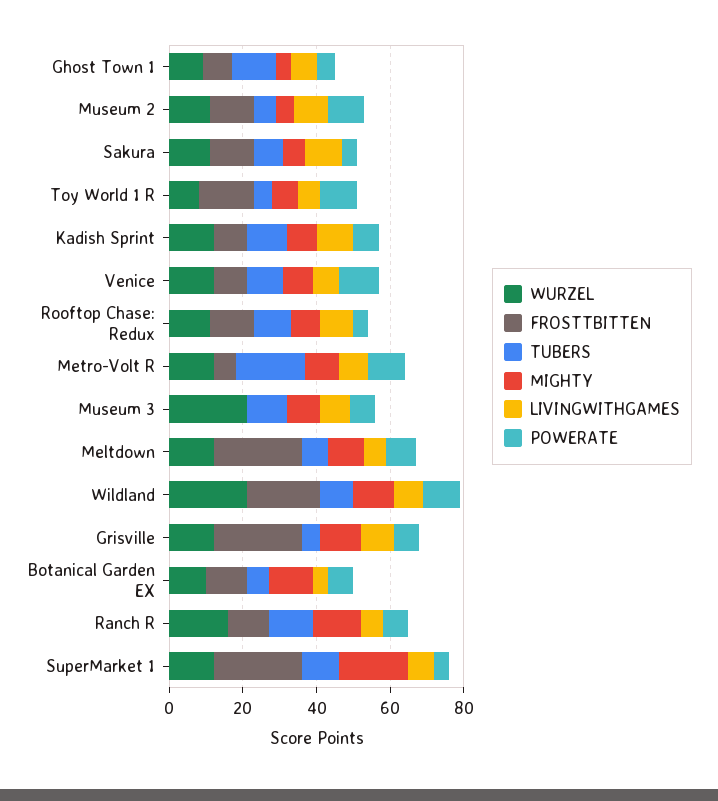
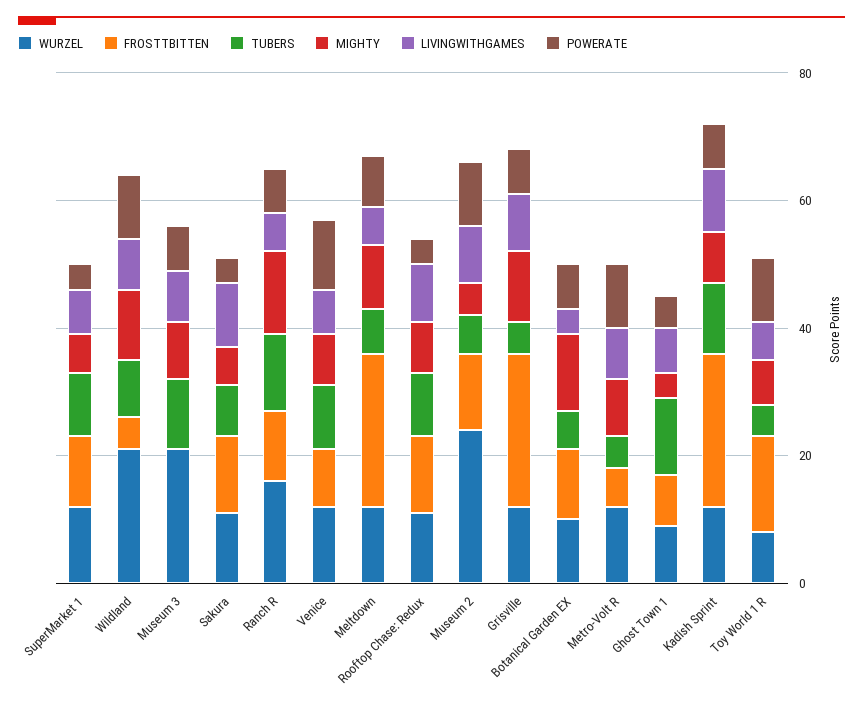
WURZEL, Museum 2: 10 -> 25
FROSTTBITTEN, Kadish Sprint: 10 -> 25
TUBERS, Metro-Volt R: 20 -> 5
FROSTTBITTEN, Wildland: 20 -> 5
FROSTTBITTEN, SuperMarket 1: 25 -> 10
MIGHTY, SuperMarket 1: 20 -> 5

